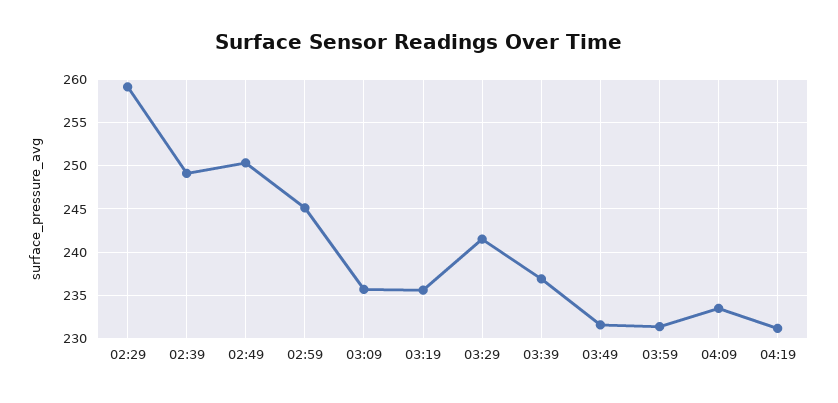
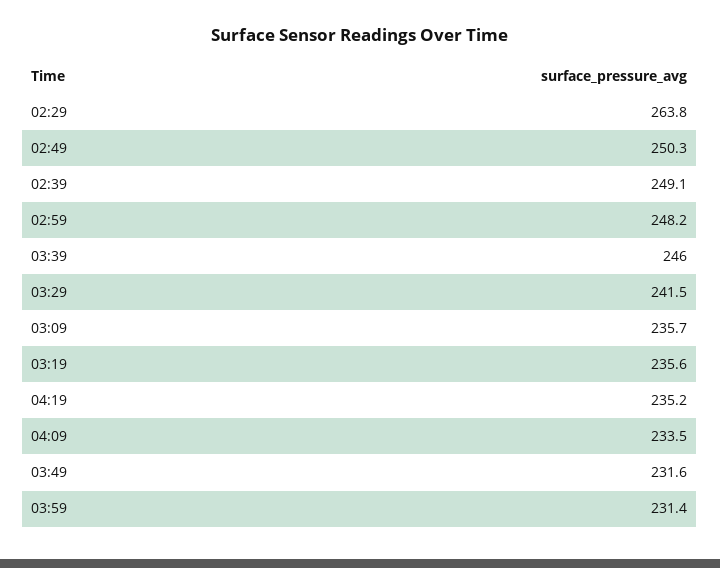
02:29: 259 -> 263.8
02:59: 245 -> 248.2
03:39: 237 -> 246
04:19: 231 -> 235.2

